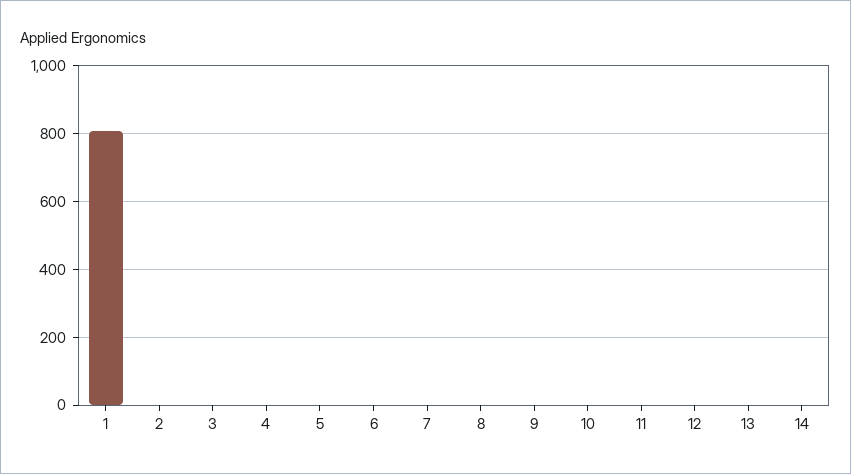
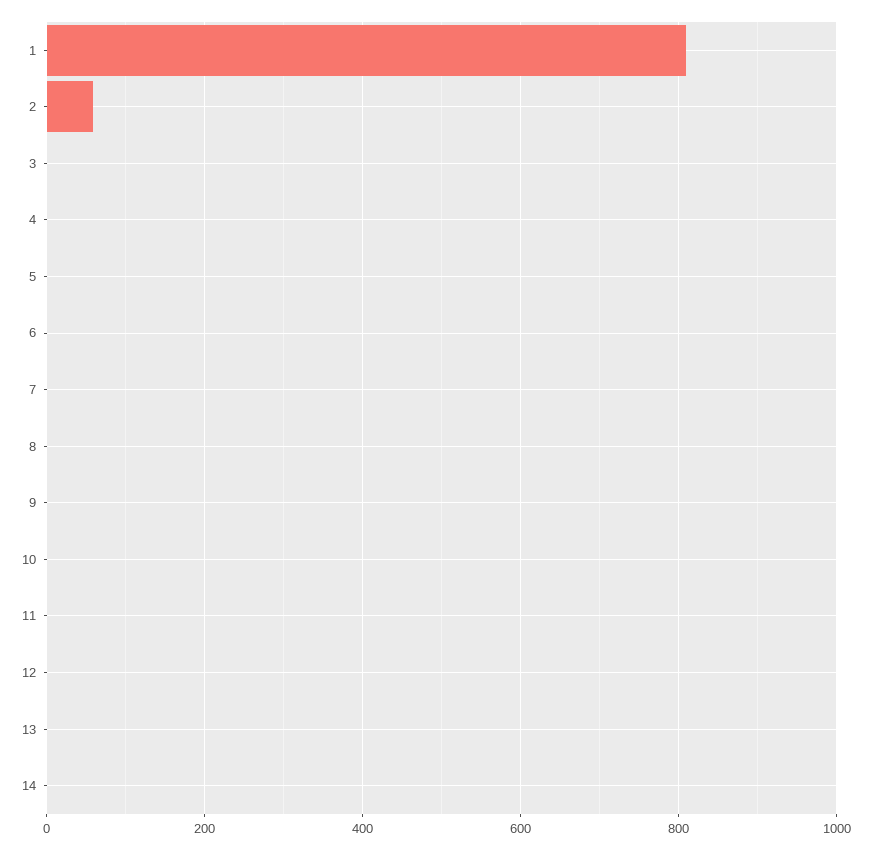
2: 0 -> 60

